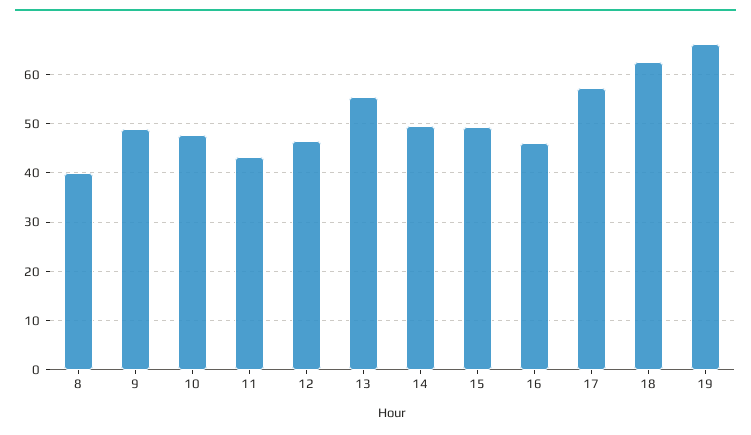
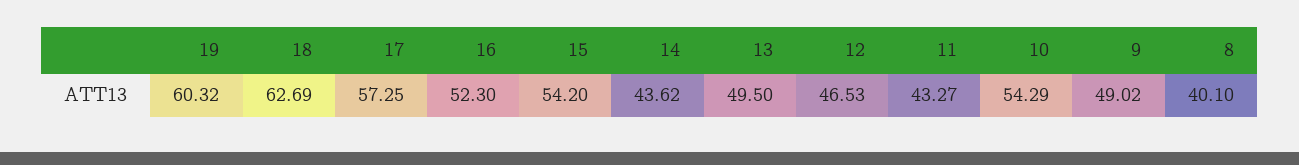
10: 48 -> 54.29
13: 56 -> 49.5
14: 50 -> 43.62
15: 50 -> 54.2
16: 46 -> 52.3
19: 66 -> 60.32

